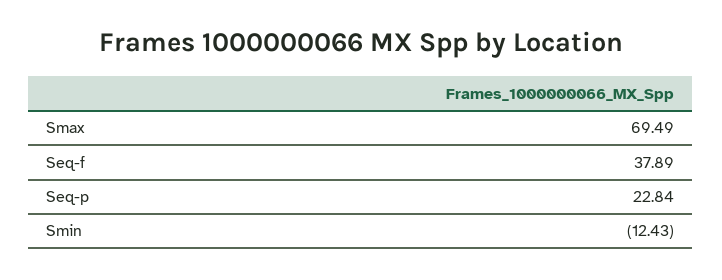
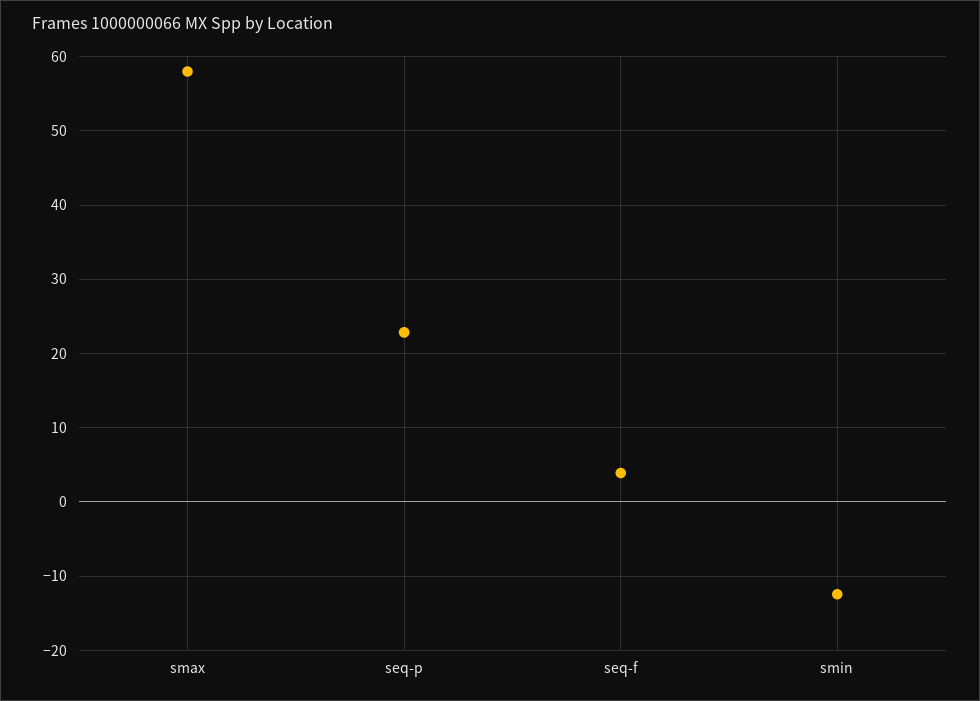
Smax: 69.49 -> 58
Seq-f: 37.89 -> 4

